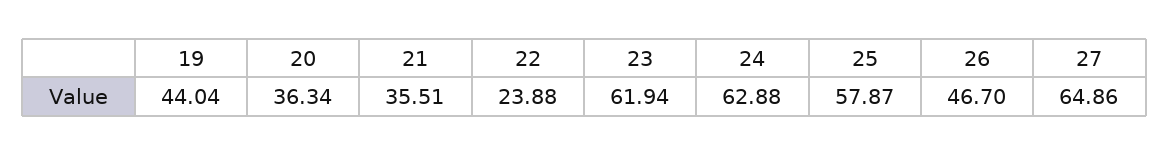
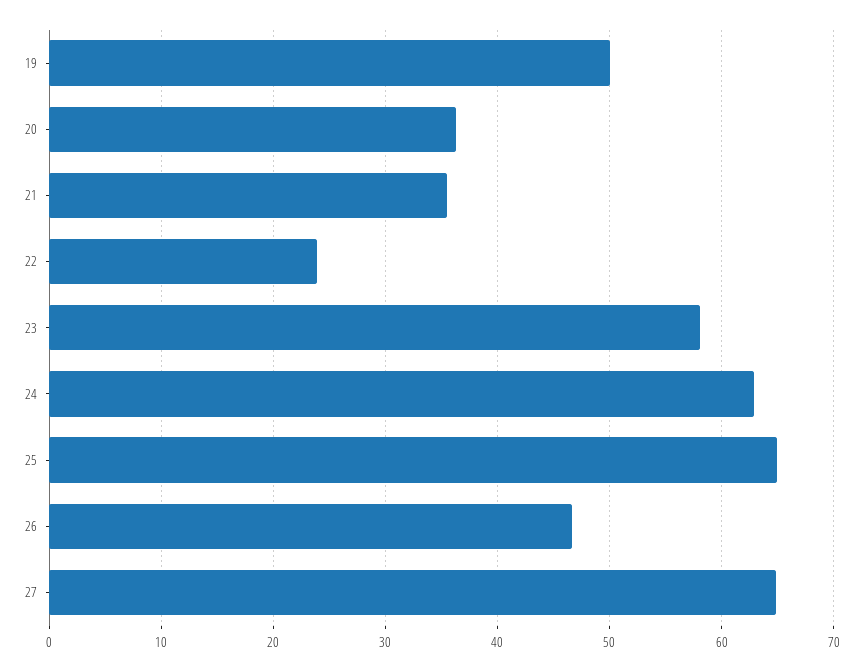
19: 44.04 -> 50
23: 61.94 -> 58
25: 57.87 -> 65

